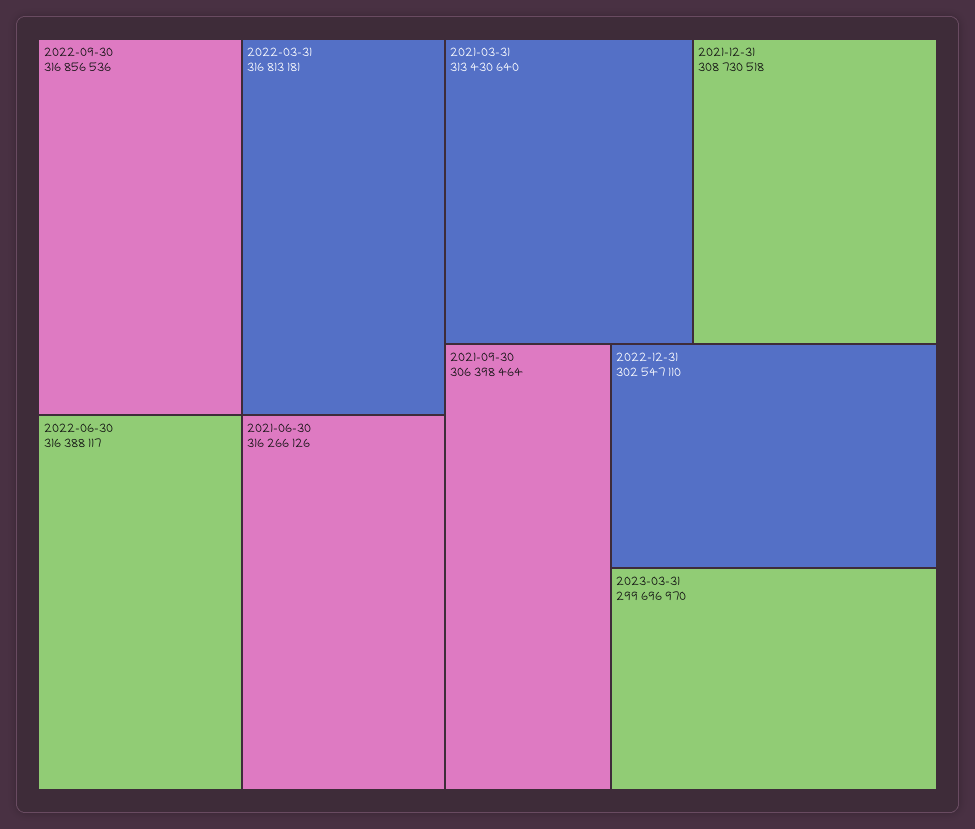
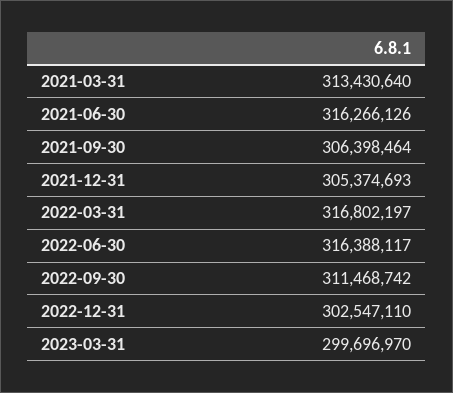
2022-09-30: 316856536 -> 311468742
2022-03-31: 316813181 -> 316802197
2021-12-31: 308730518 -> 305374693

